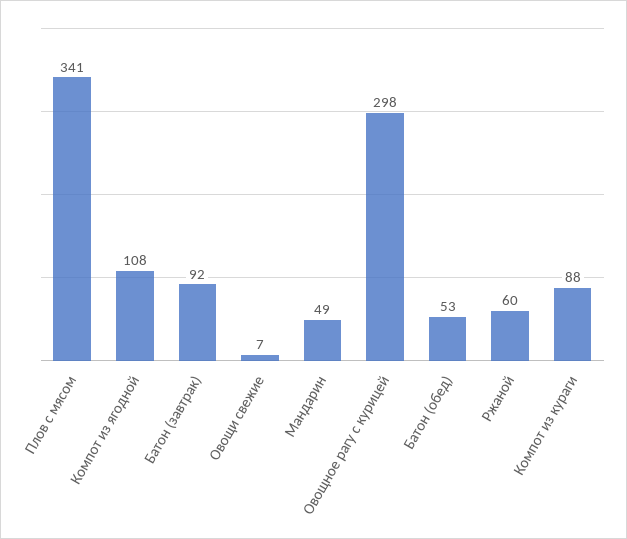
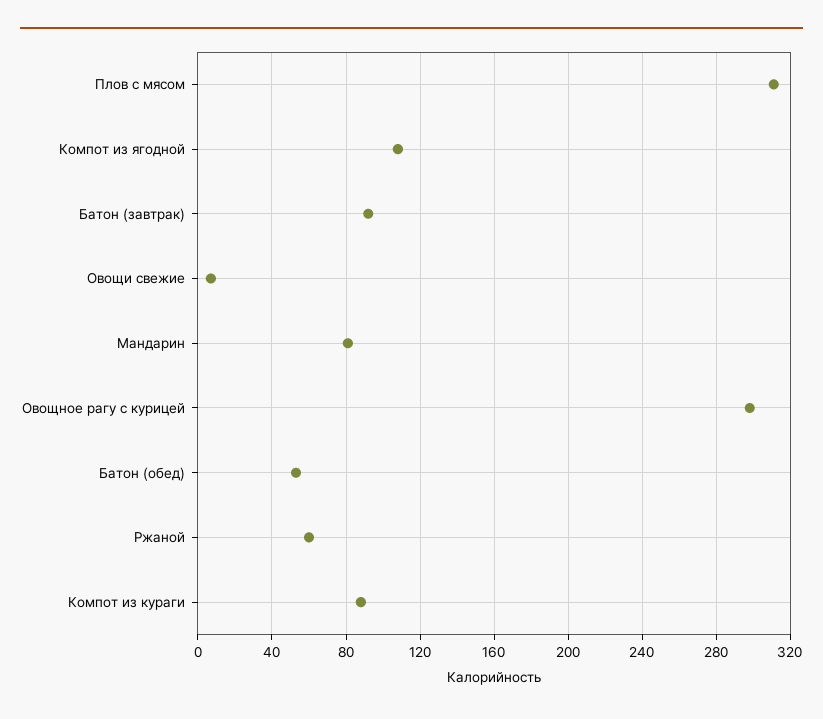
Плов с мясом: 341 -> 310
Мандарин: 49 -> 80

